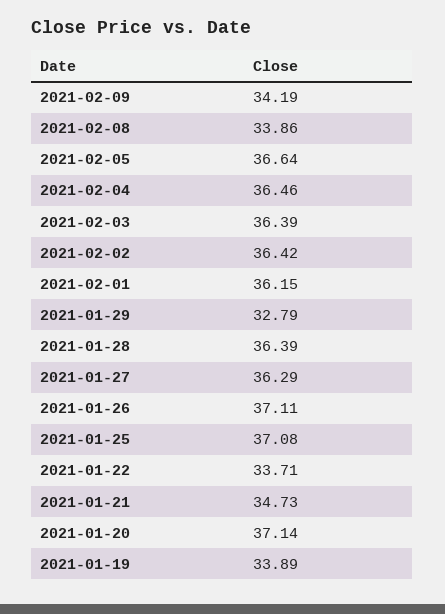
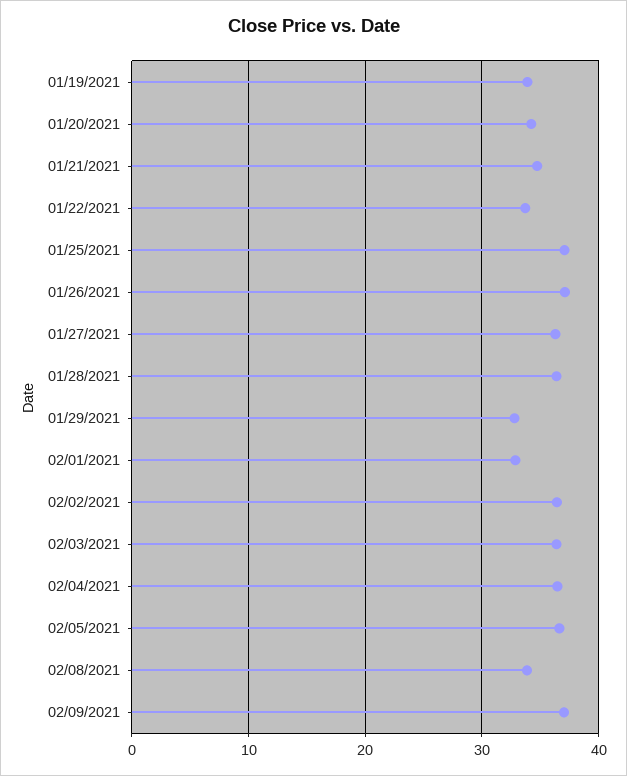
2021-02-09: 34.19 -> 37
2021-02-01: 36.15 -> 33
2021-01-20: 37.14 -> 34

